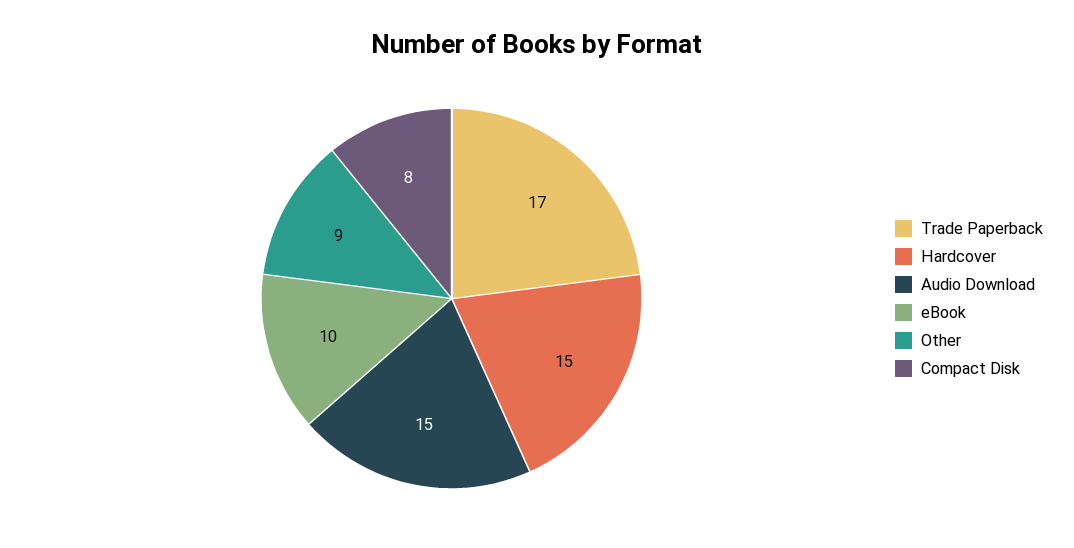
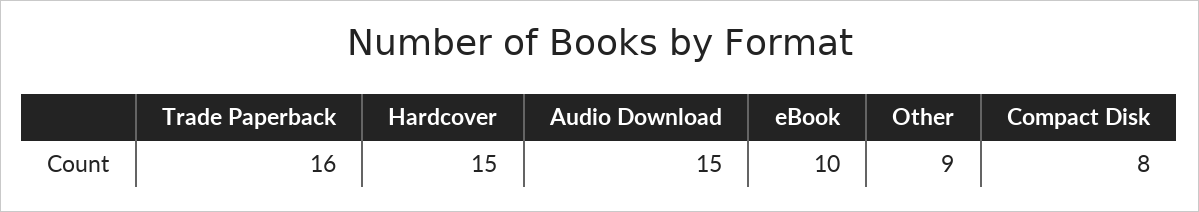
Trade Paperback: 17 -> 16

